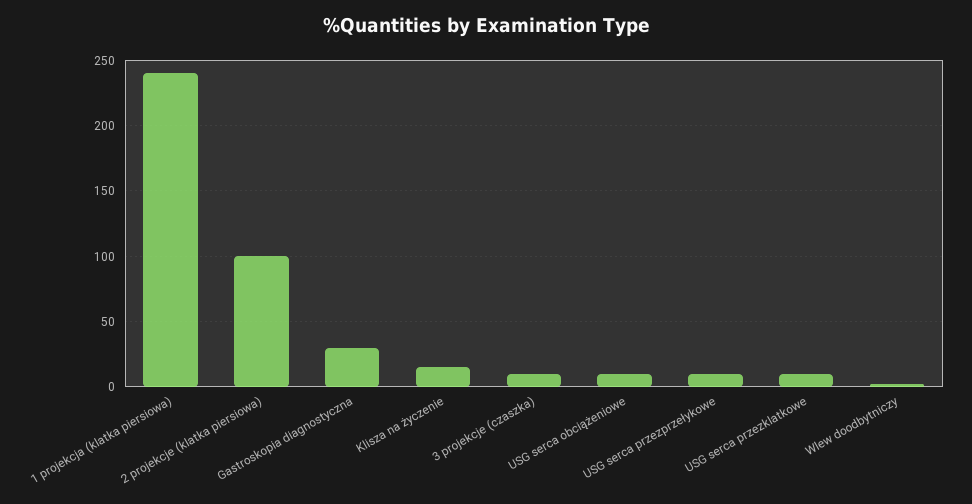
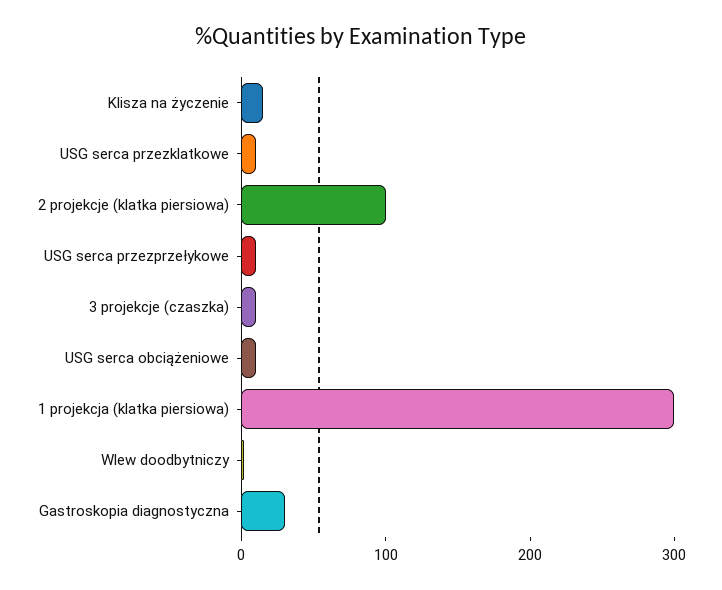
1 projekcja (klatka piersiowa): 240 -> 300

